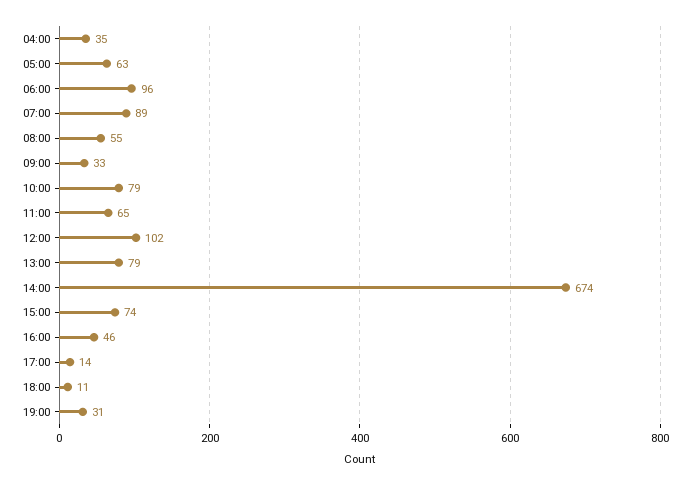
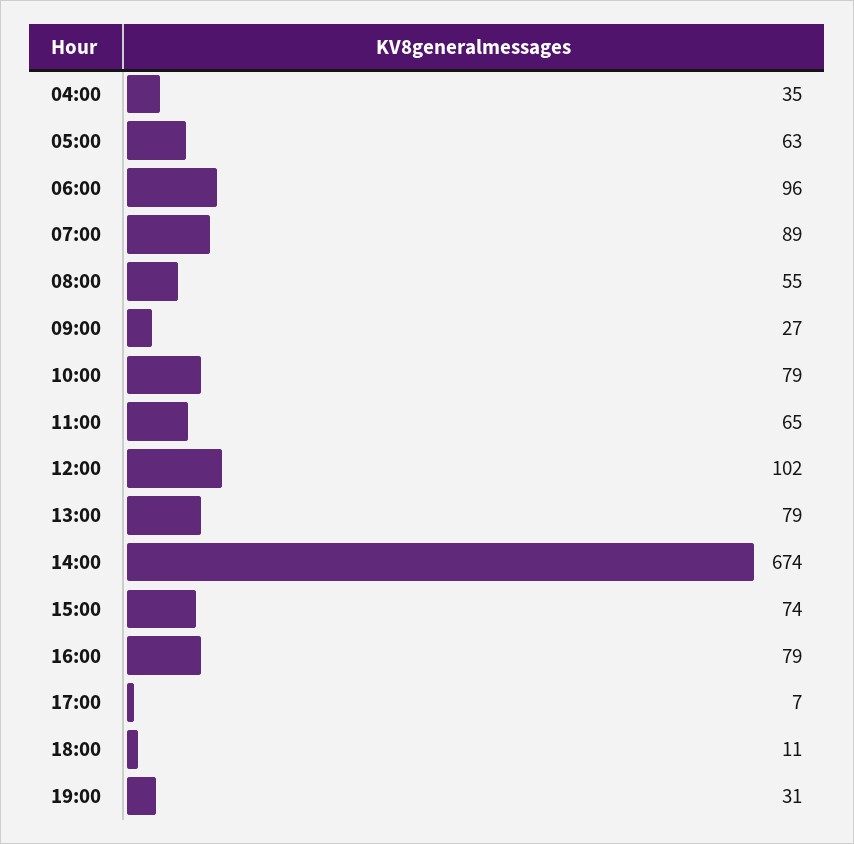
09:00: 33 -> 27
16:00: 46 -> 79
17:00: 14 -> 7

